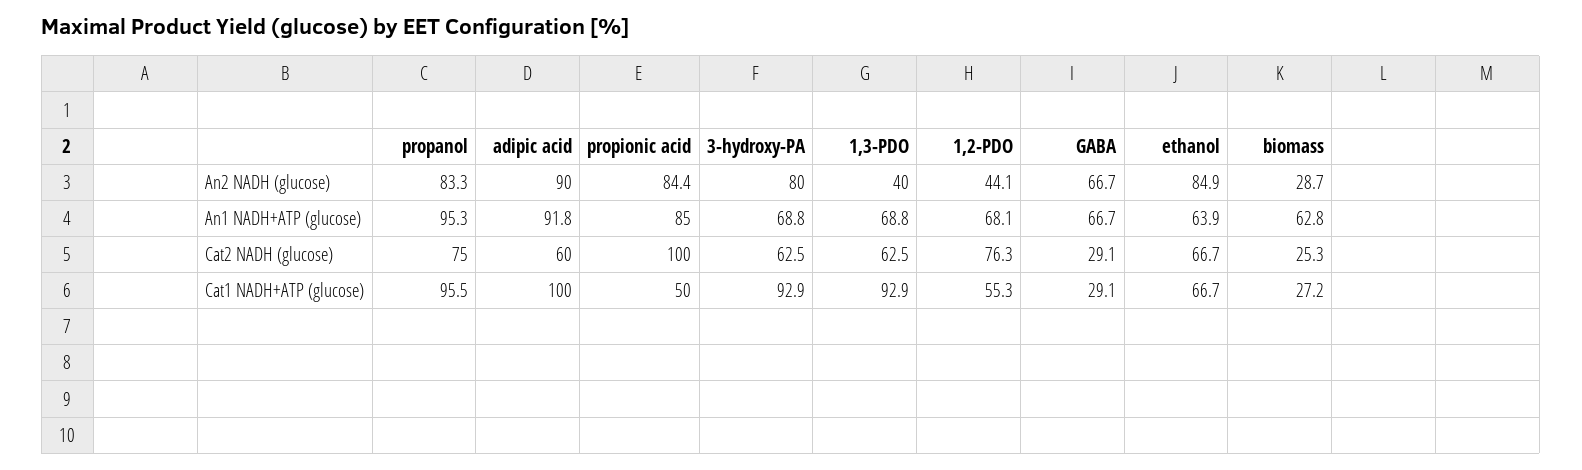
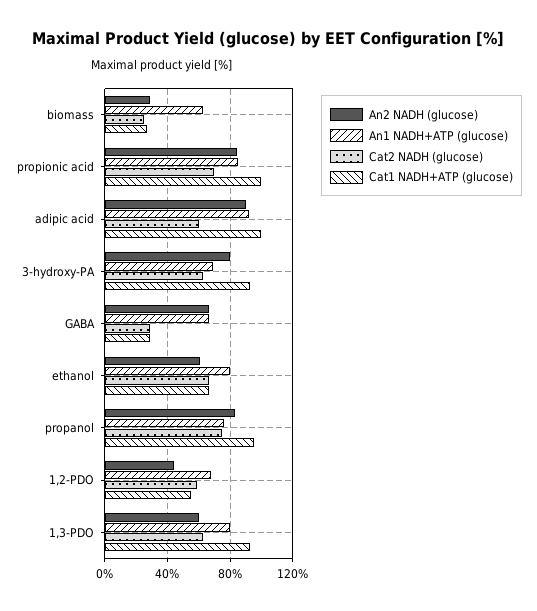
An2 NADH (glucose), 1,3-PDO: 40 -> 60
An2 NADH (glucose), ethanol: 84.9 -> 60
An1 NADH+ATP (glucose), propanol: 95.3 -> 75
An1 NADH+ATP (glucose), 1,3-PDO: 68.8 -> 80
An1 NADH+ATP (glucose), ethanol: 63.9 -> 80
Cat2 NADH (glucose), propionic acid: 100 -> 70
Cat2 NADH (glucose), 1,2-PDO: 76.3 -> 60
Cat1 NADH+ATP (glucose), propionic acid: 50 -> 100

